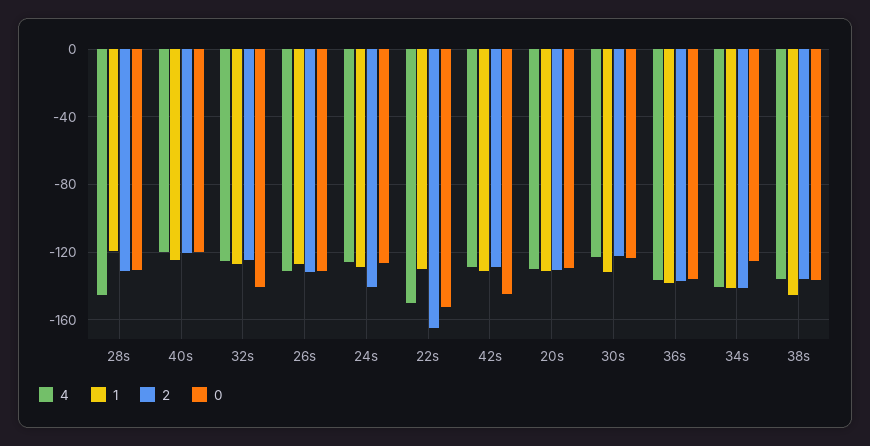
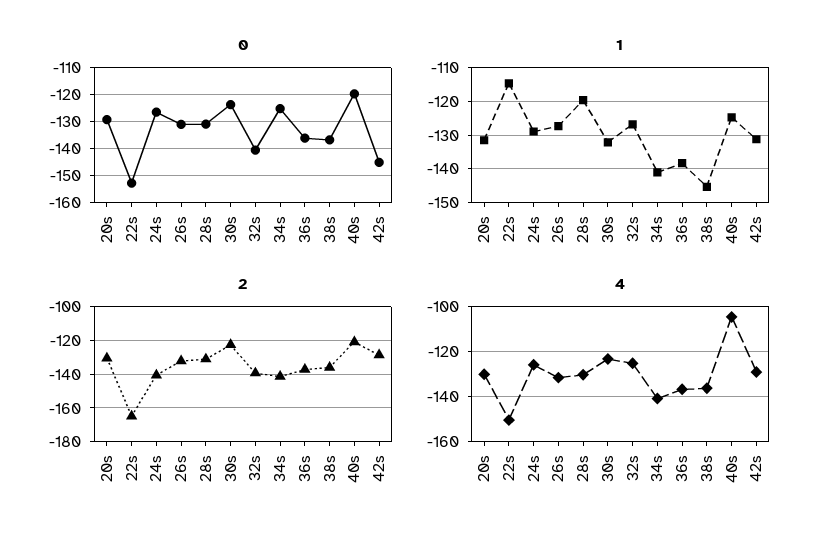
4, 28s: -145 -> -130
4, 40s: -120 -> -105
2, 32s: -125 -> -140
1, 22s: -130 -> -114

